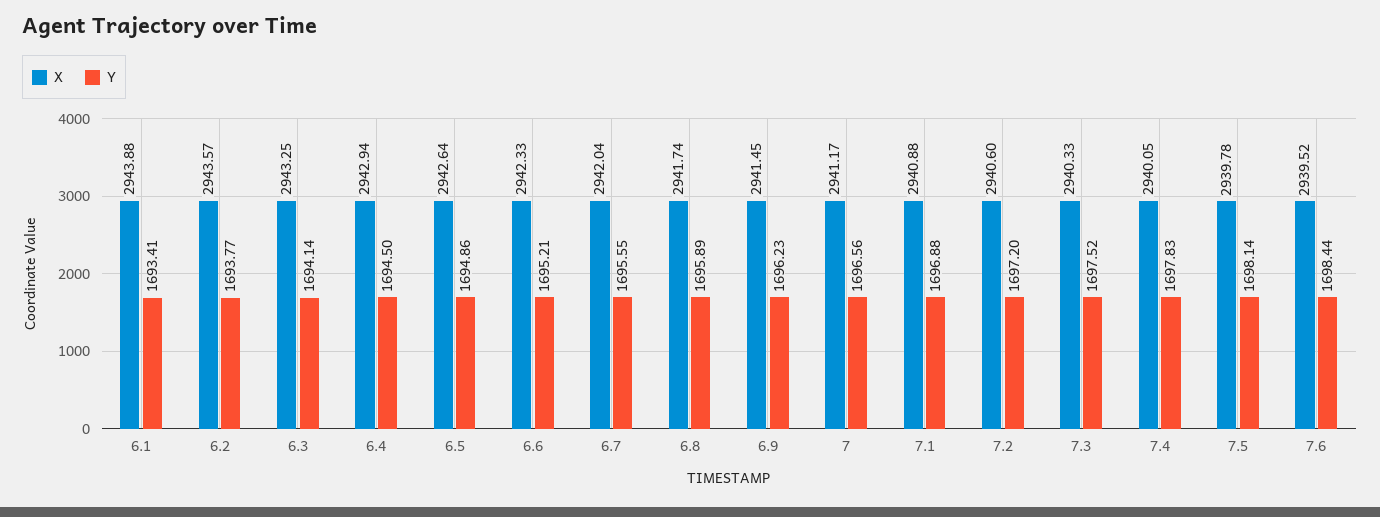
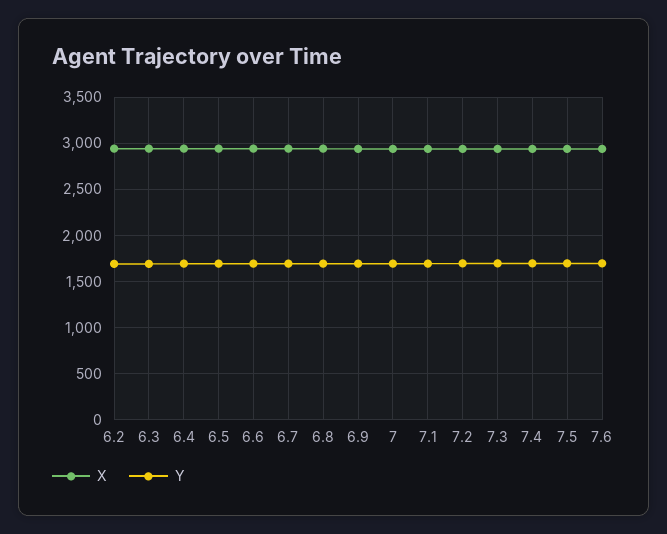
X, 6.1: 2943.88 -> none
Y, 6.1: 1693.41 -> none

